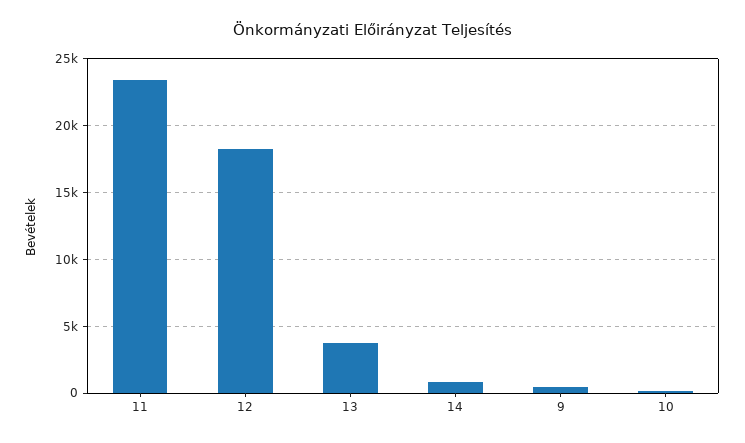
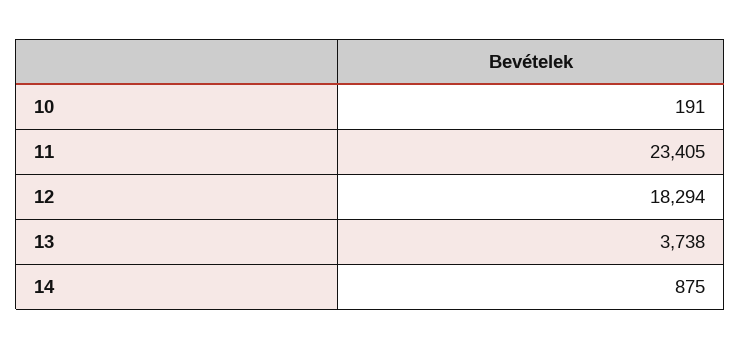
9: 500 -> none

